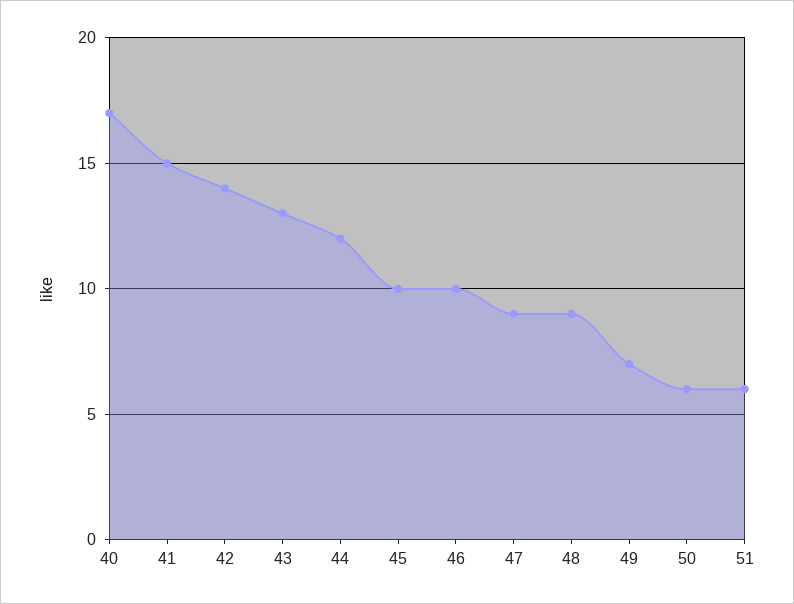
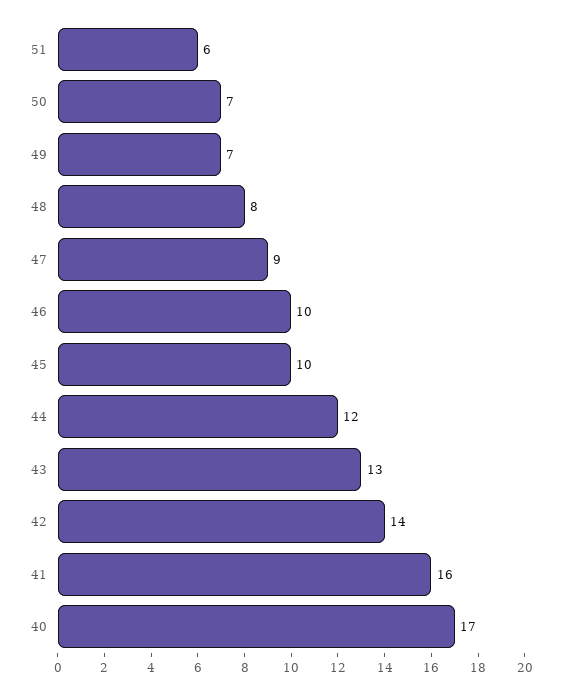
41: 15 -> 16
48: 9 -> 8
50: 6 -> 7

